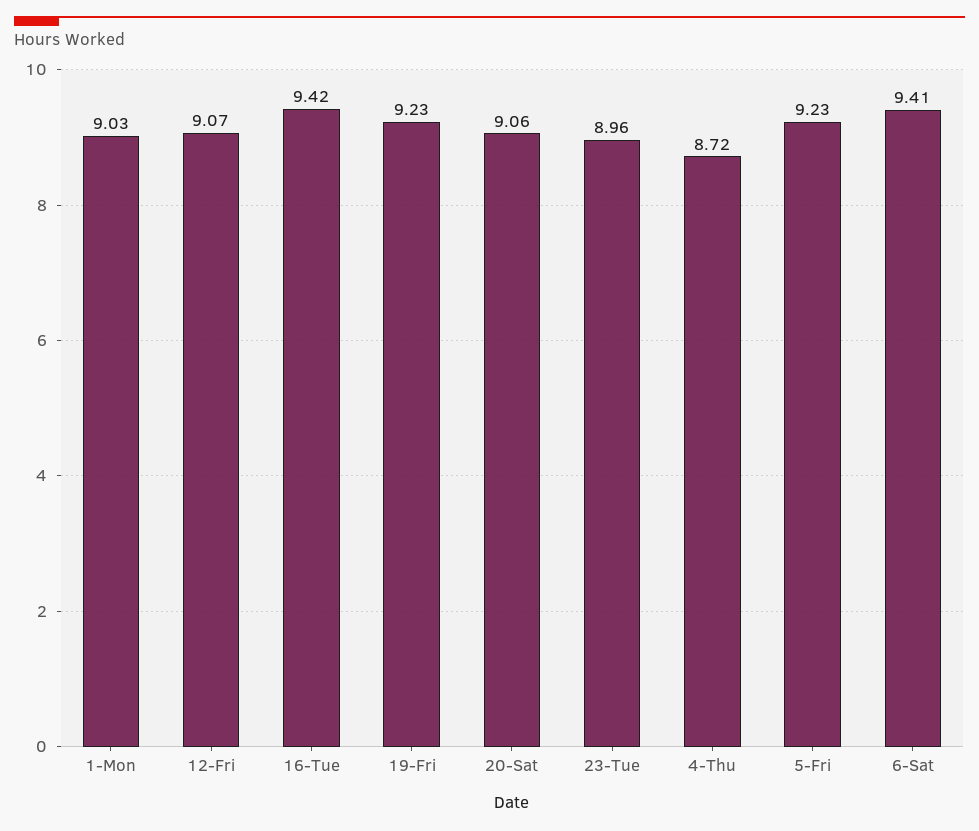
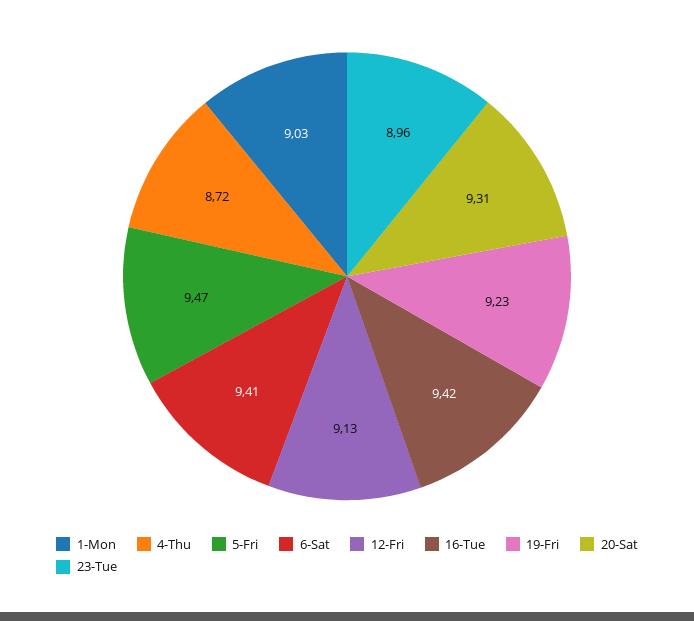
12-Fri: 9.07 -> 9.13
20-Sat: 9.06 -> 9.31
5-Fri: 9.23 -> 9.47

